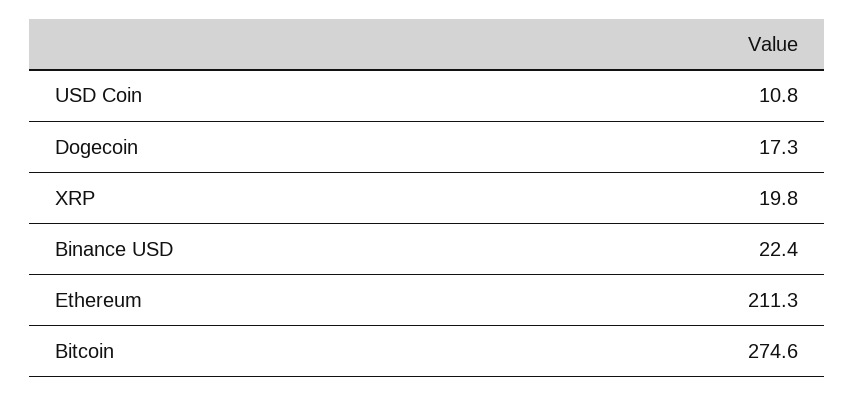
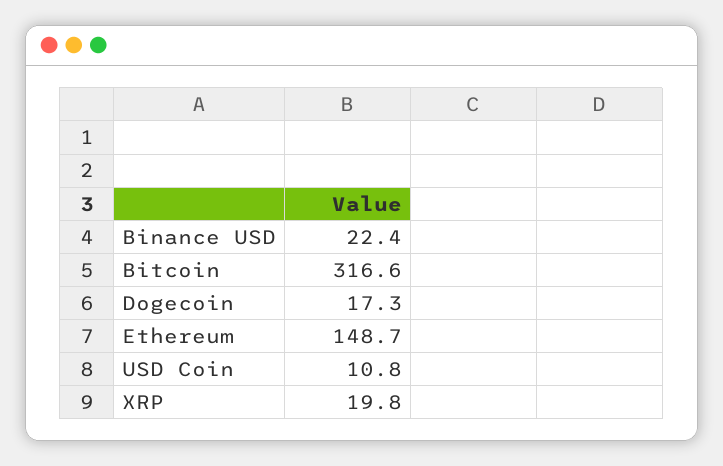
Ethereum: 211.3 -> 148.7
Bitcoin: 274.6 -> 316.6

